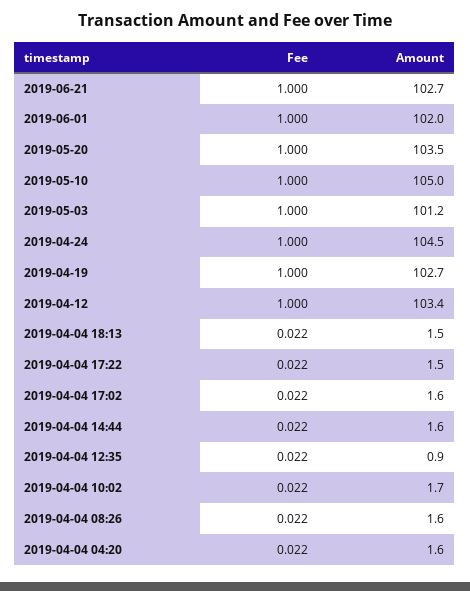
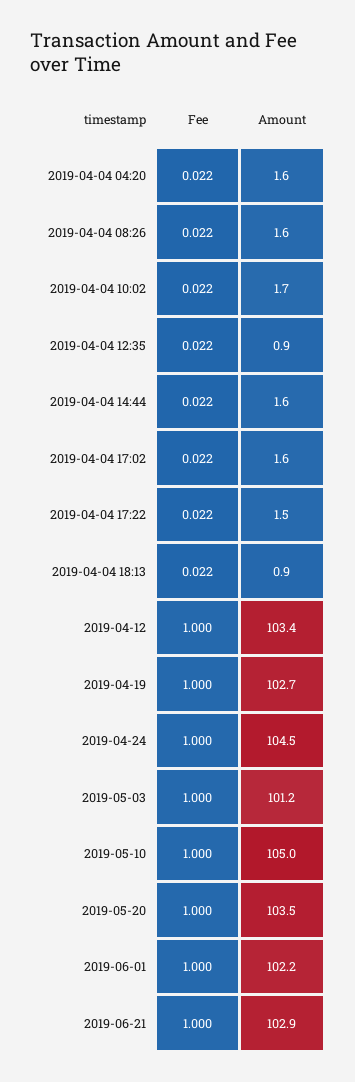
Amount, 2019-06-21: 102.7 -> 102.9
Amount, 2019-06-01: 102 -> 102.2
Amount, 2019-04-04 18:13: 1.5 -> 0.9

